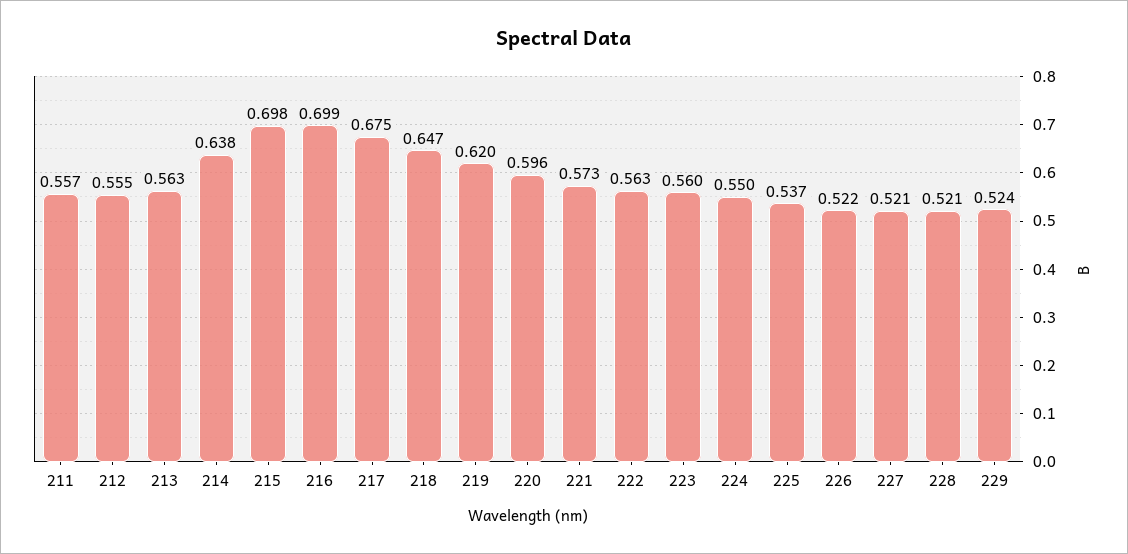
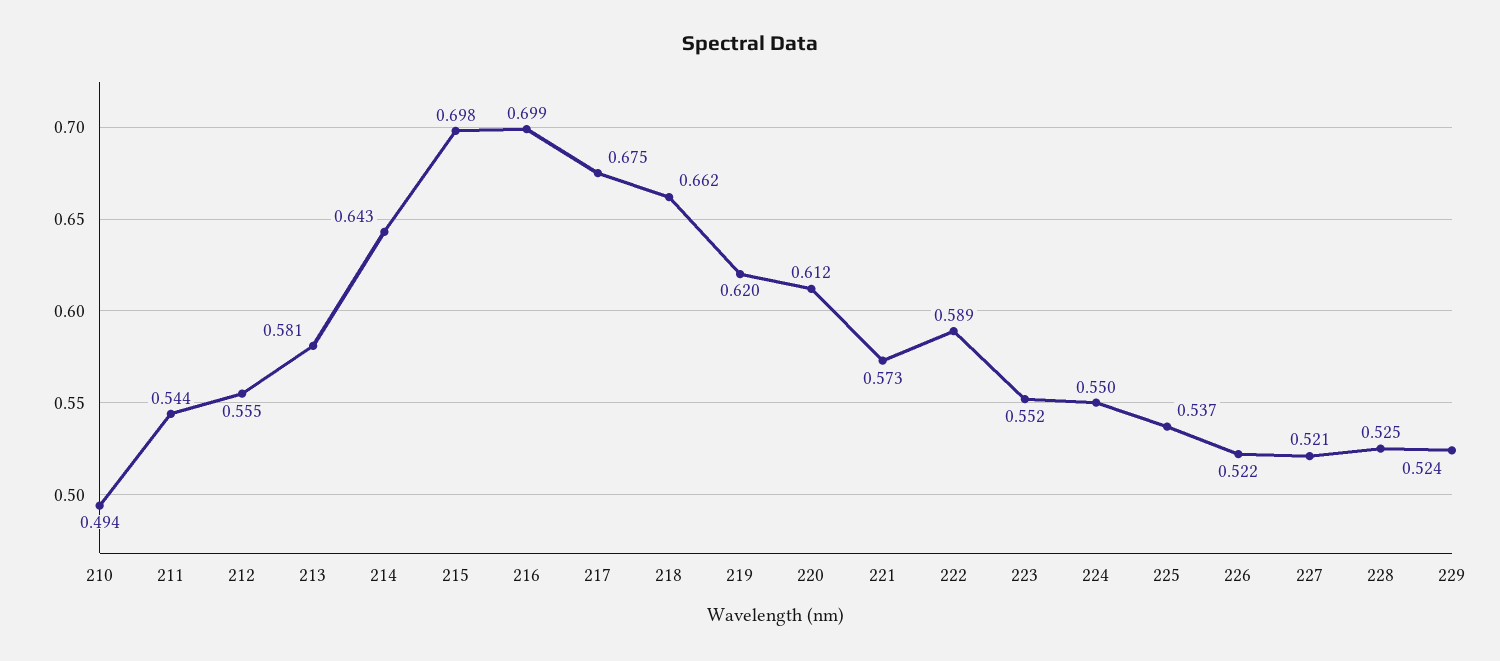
211: 0.557 -> 0.544
213: 0.563 -> 0.581
214: 0.638 -> 0.643
218: 0.647 -> 0.662
220: 0.596 -> 0.612
222: 0.563 -> 0.589
223: 0.56 -> 0.552
228: 0.521 -> 0.525
210: none -> 0.494

